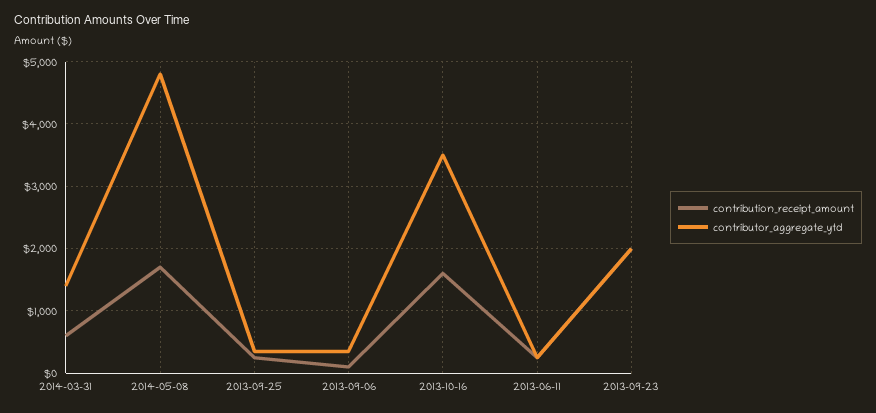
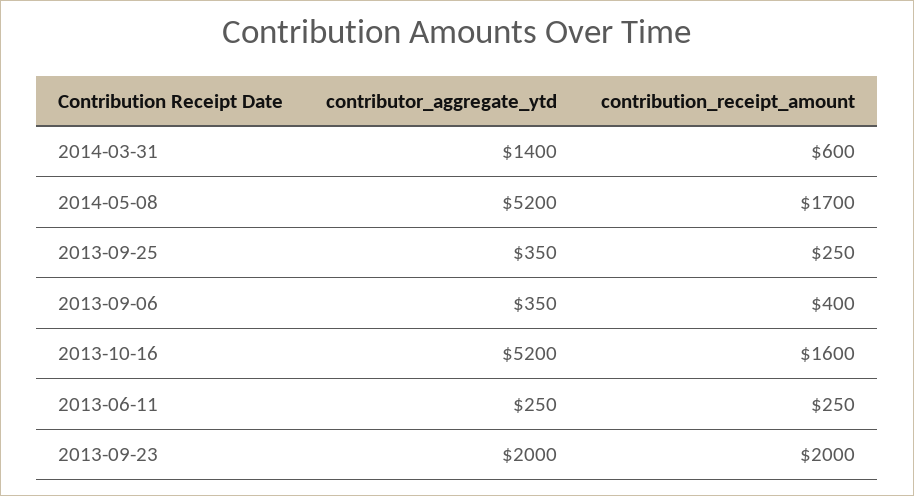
contributor_aggregate_ytd, 2014-05-08: 4800 -> 5200
contribution_receipt_amount, 2013-09-06: 100 -> 400
contributor_aggregate_ytd, 2013-10-16: 3500 -> 5200

